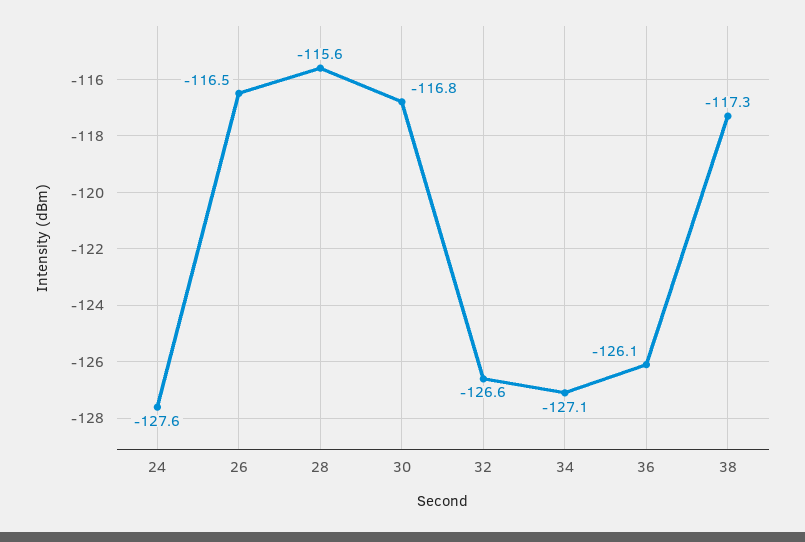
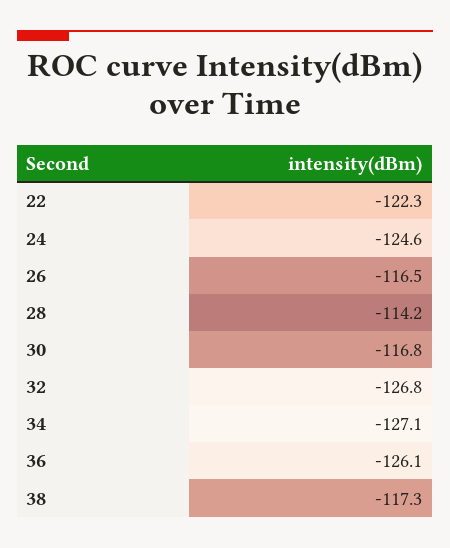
24: -127.6 -> -124.6
28: -115.6 -> -114.2
32: -126.6 -> -126.8
22: none -> -122.3

